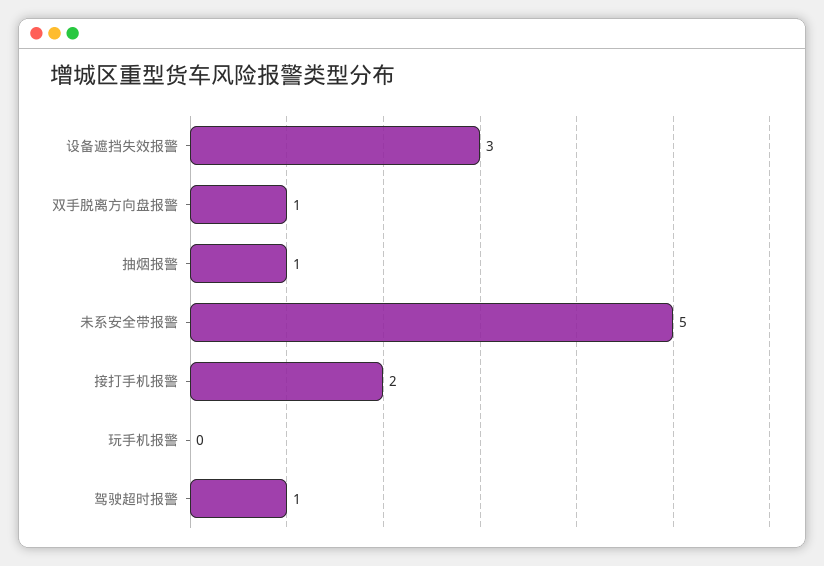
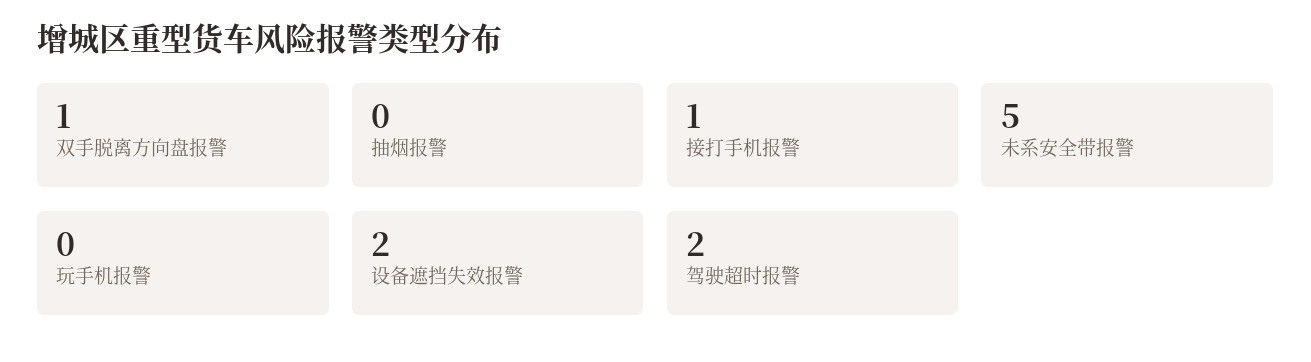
设备遮挡失效报警: 3 -> 2
抽烟报警: 1 -> 0
接打手机报警: 2 -> 1
驾驶超时报警: 1 -> 2

